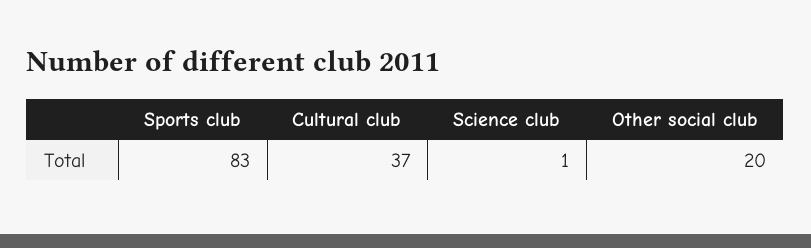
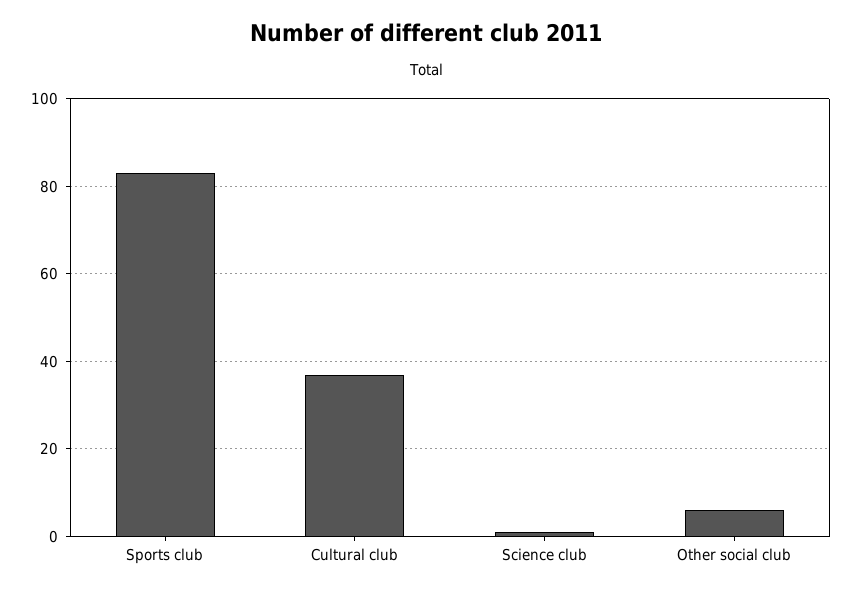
Other social club: 20 -> 5

